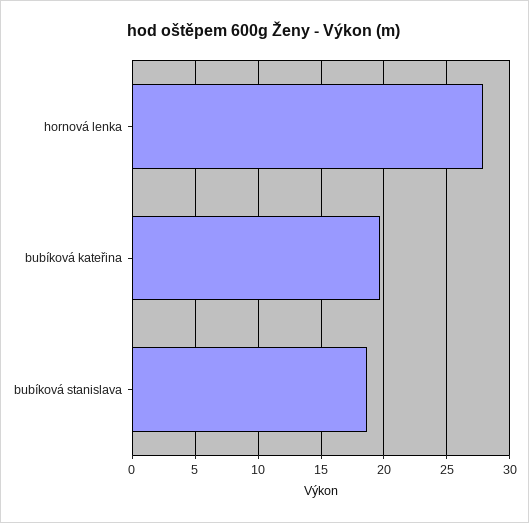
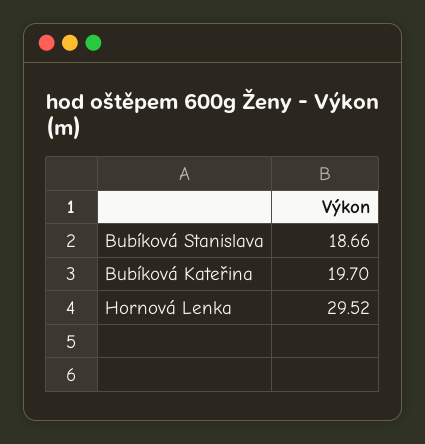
hornová lenka: 28 -> 29.52

